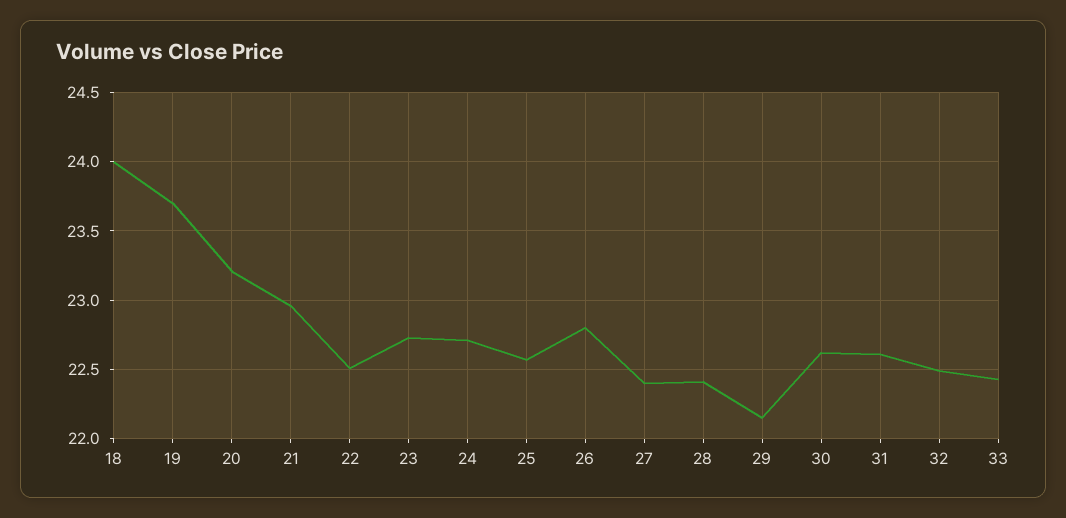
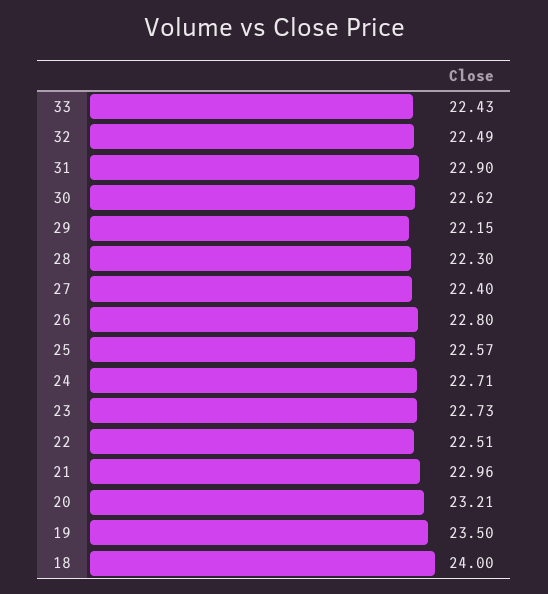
19: 23.7 -> 23.5
28: 22.4 -> 22.3
31: 22.6 -> 22.9

